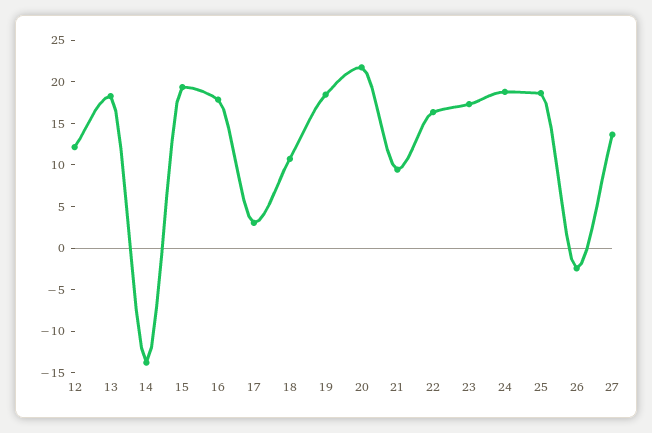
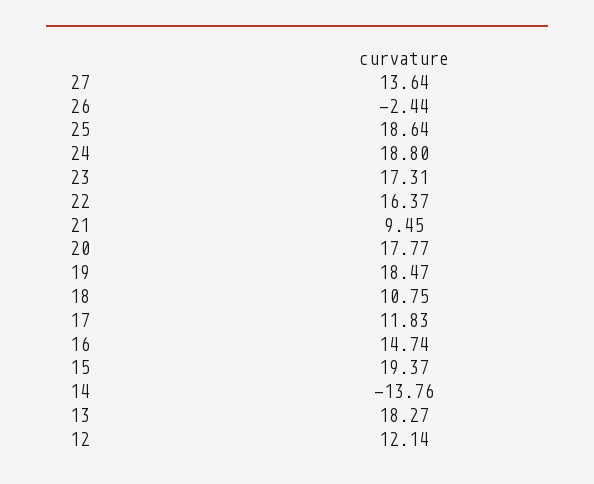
16: 18 -> 14.74
17: 3 -> 11.83
20: 22 -> 17.77

